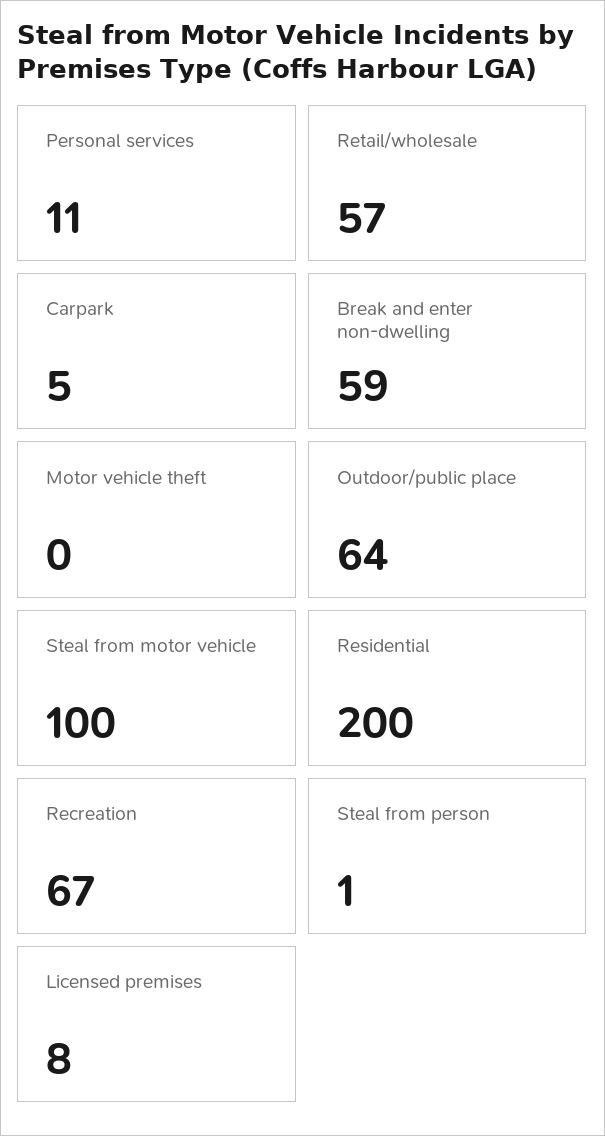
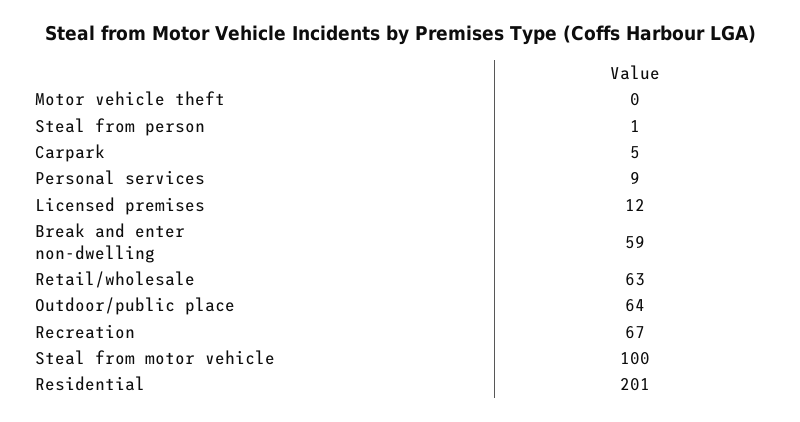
Personal services: 11 -> 9
Retail/wholesale: 57 -> 63
Residential: 200 -> 201
Licensed premises: 8 -> 12

